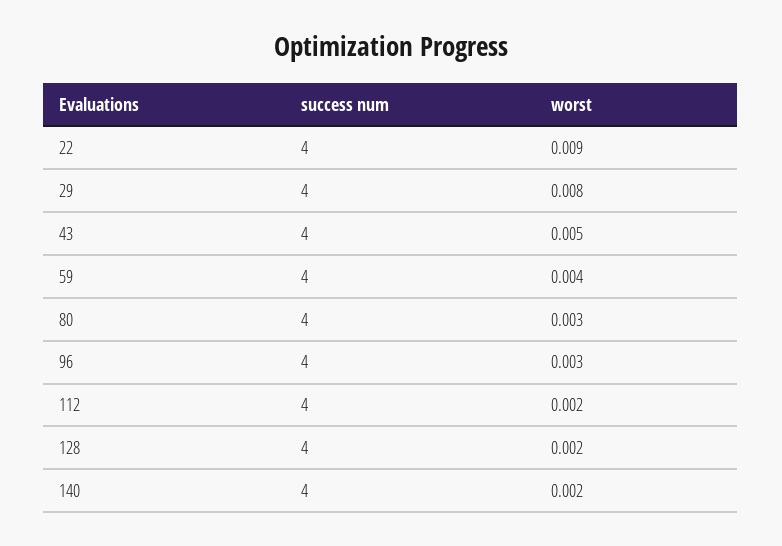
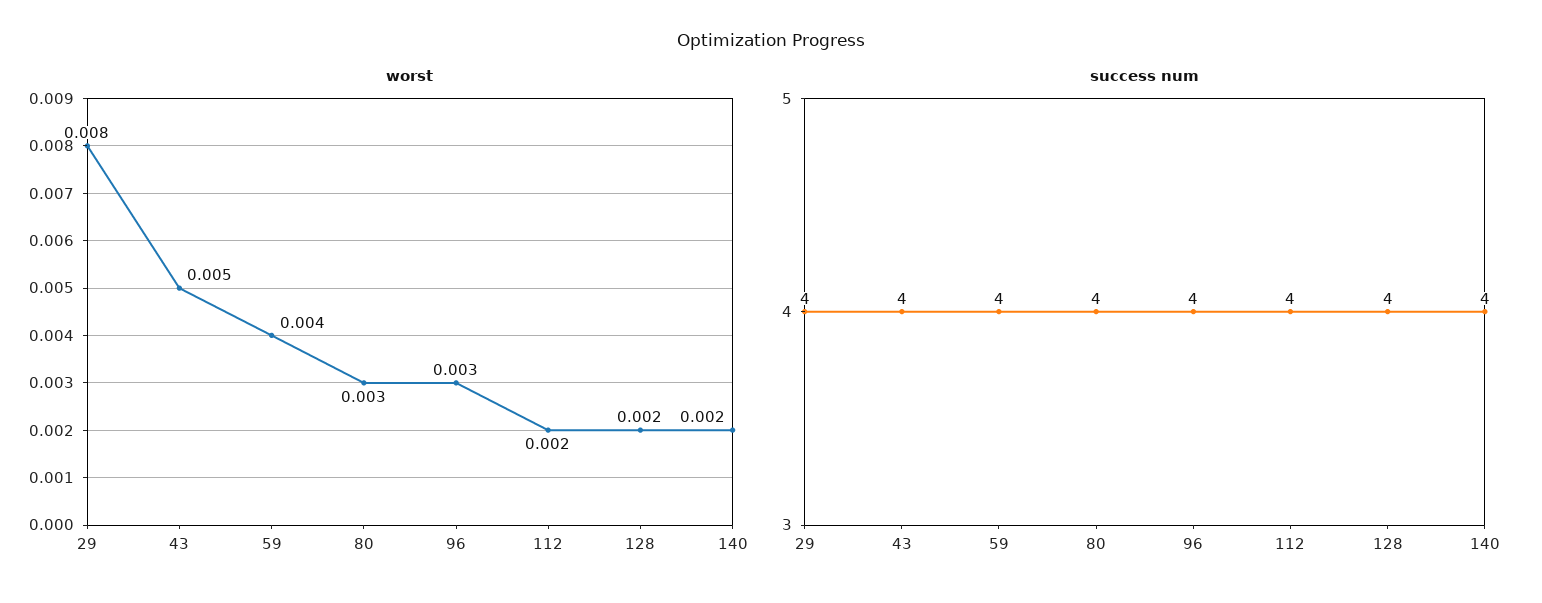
success num, 22: 4 -> none
worst, 22: 0.009 -> none

